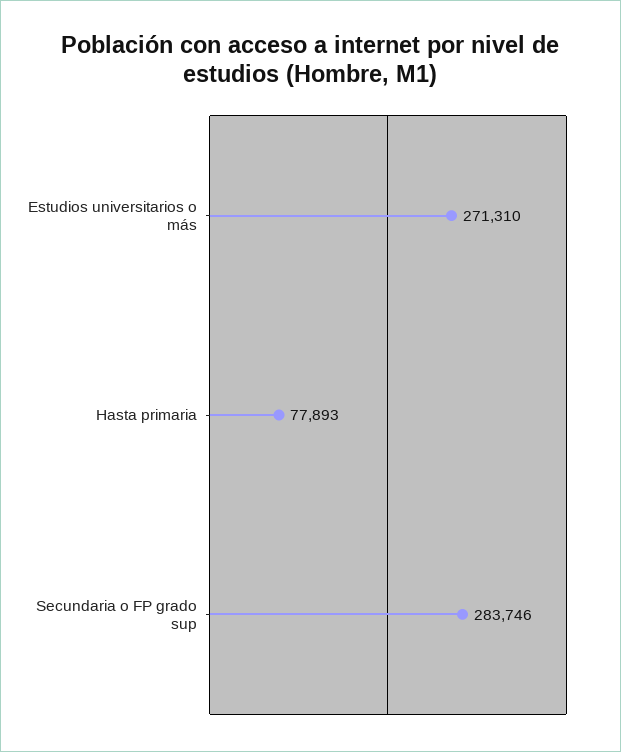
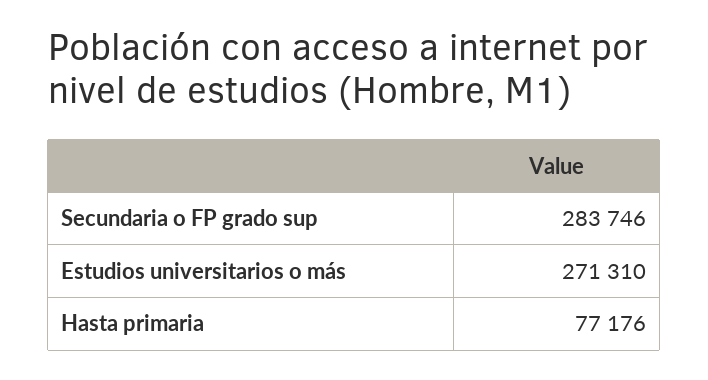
Hasta primaria: 77893 -> 77176

